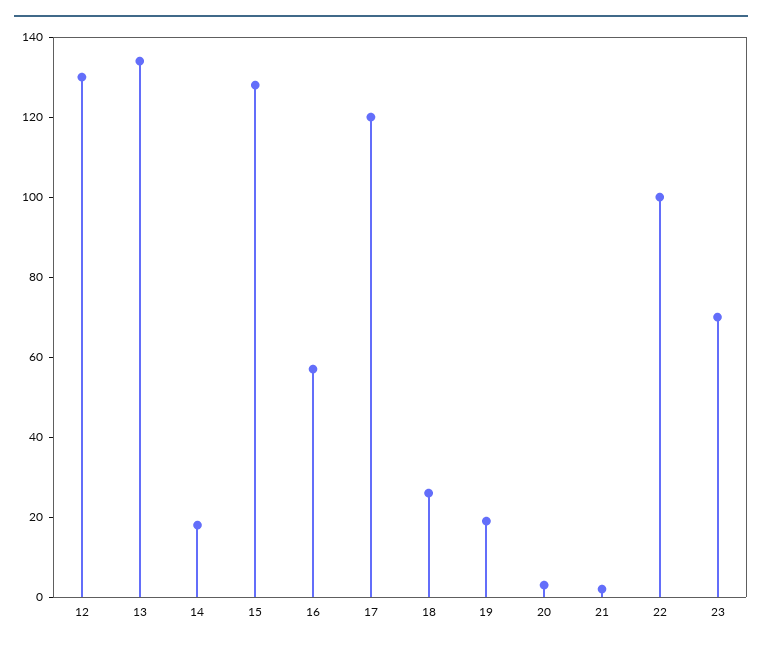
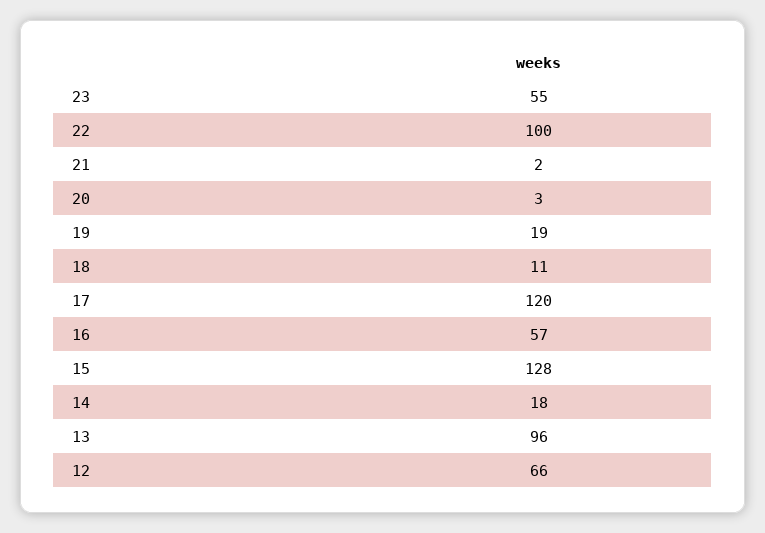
12: 130 -> 66
13: 135 -> 96
18: 25 -> 11
23: 70 -> 55

